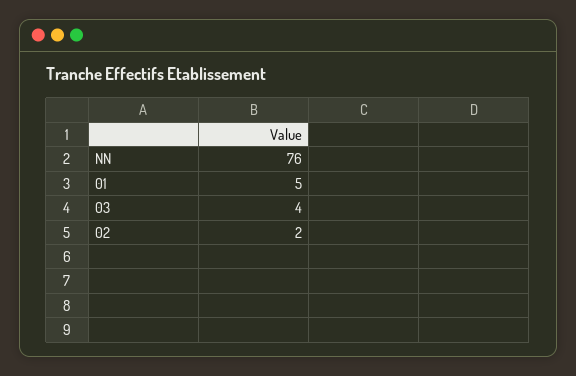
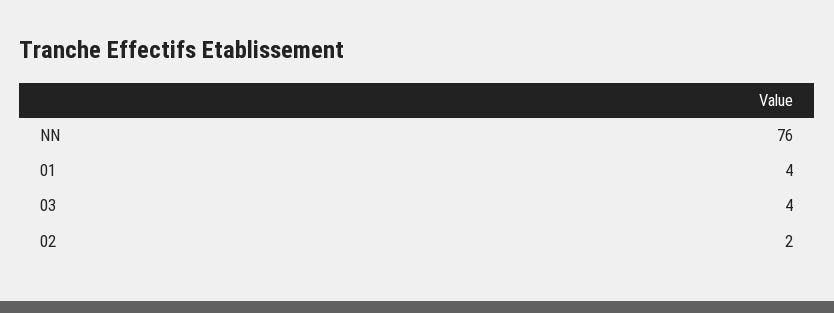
01: 5 -> 4

